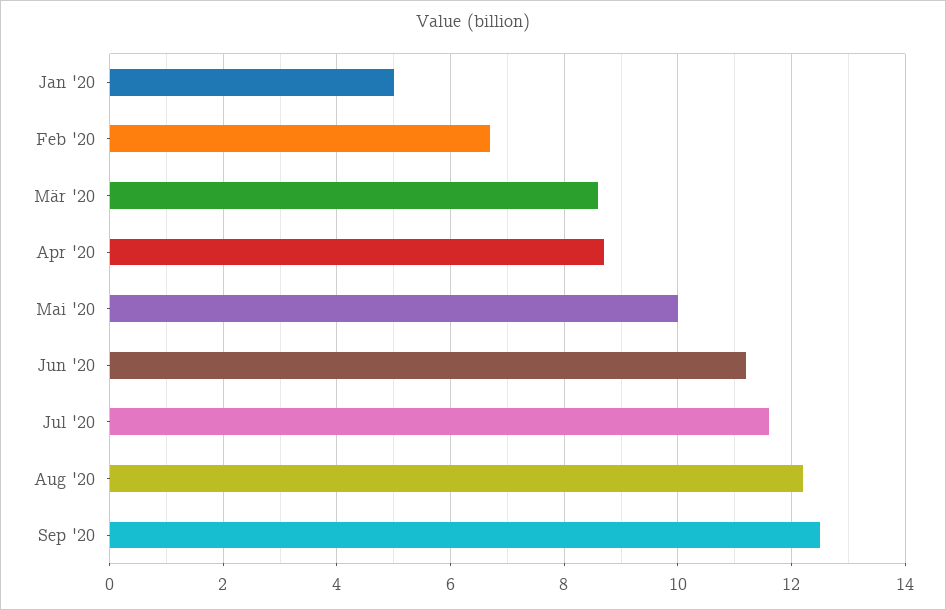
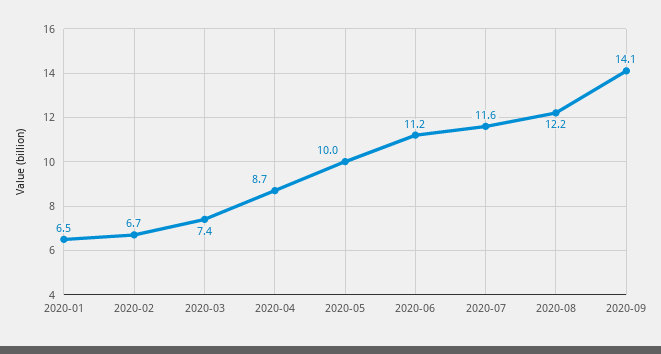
Jan '20: 5 -> 6.5
Mär '20: 8.5 -> 7.4
Sep '20: 12.5 -> 14.1

